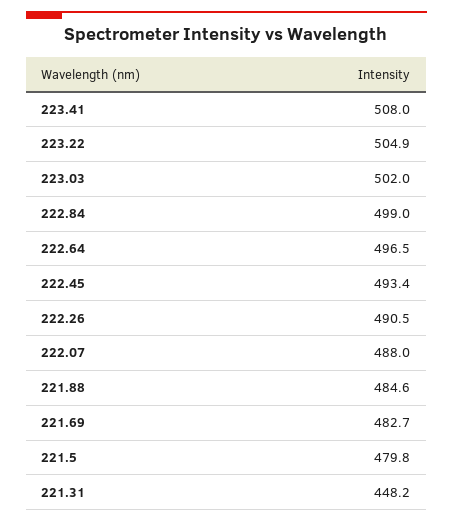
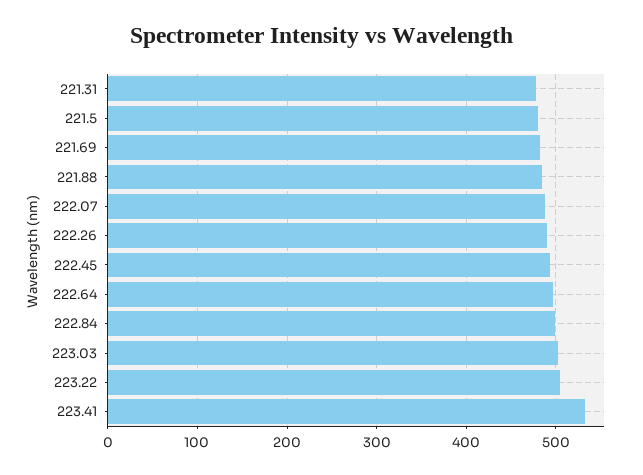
223.41: 508 -> 530
221.31: 448.2 -> 480

